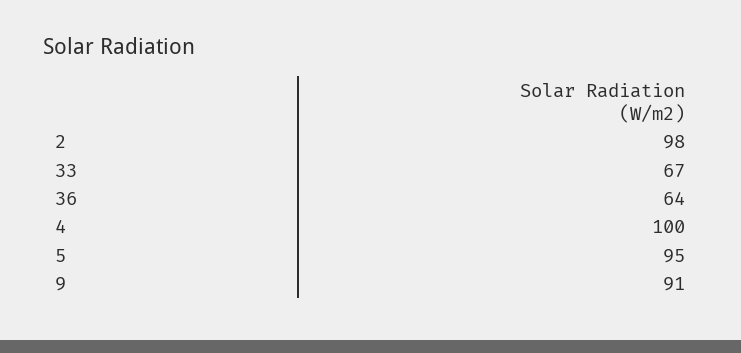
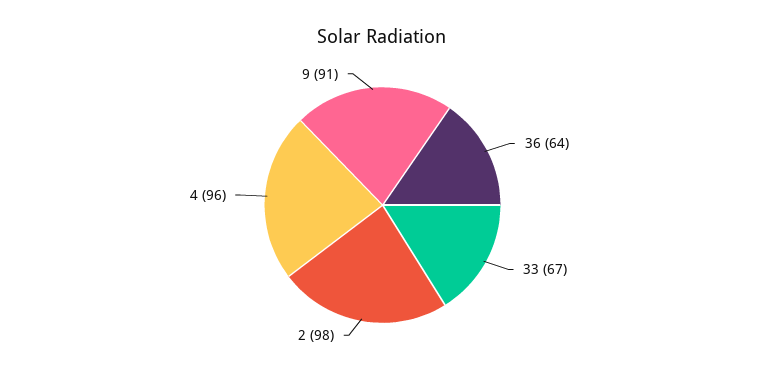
4: 100 -> 96
5: 95 -> none

